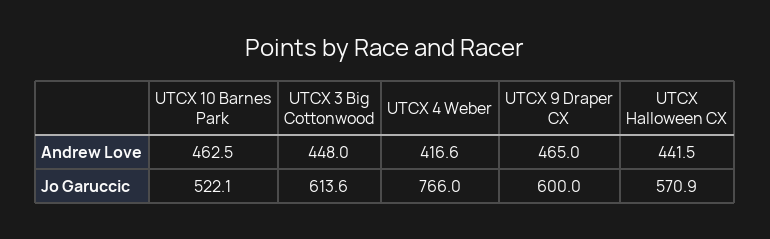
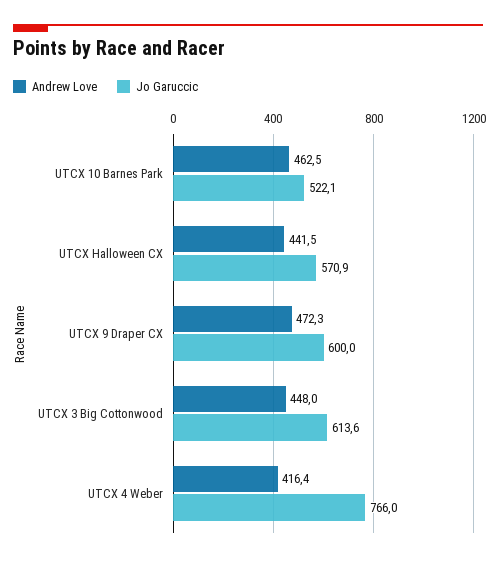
Andrew Love, UTCX 4 Weber: 416.6 -> 416.4
Andrew Love, UTCX 9 Draper CX: 465 -> 472.3

